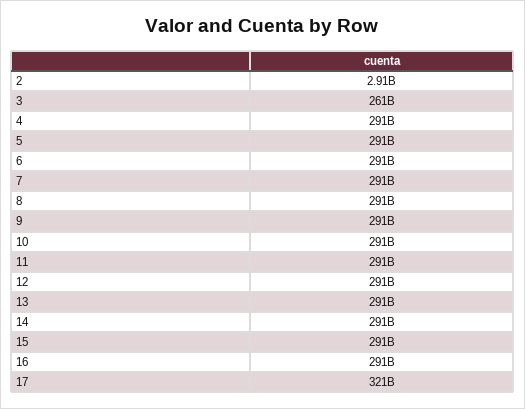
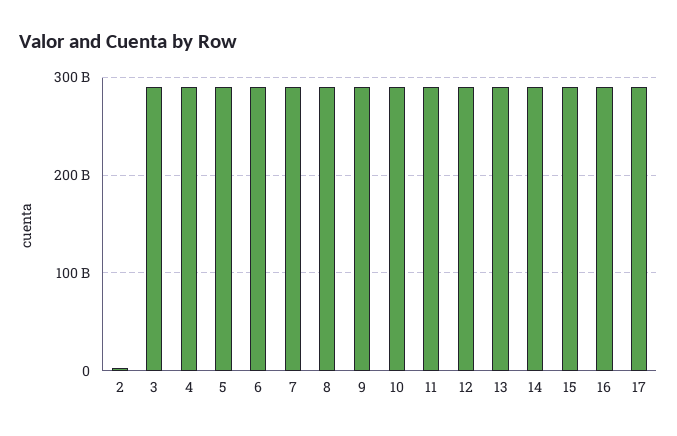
3: 261000000000 -> 290000000000
17: 321000000000 -> 290000000000

